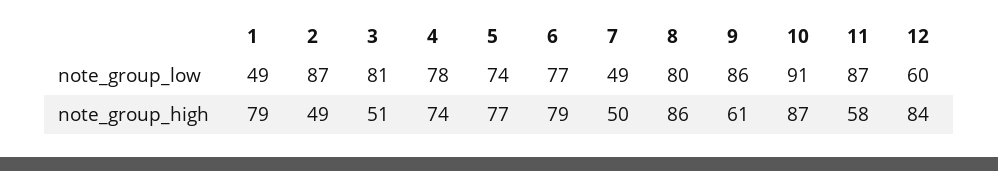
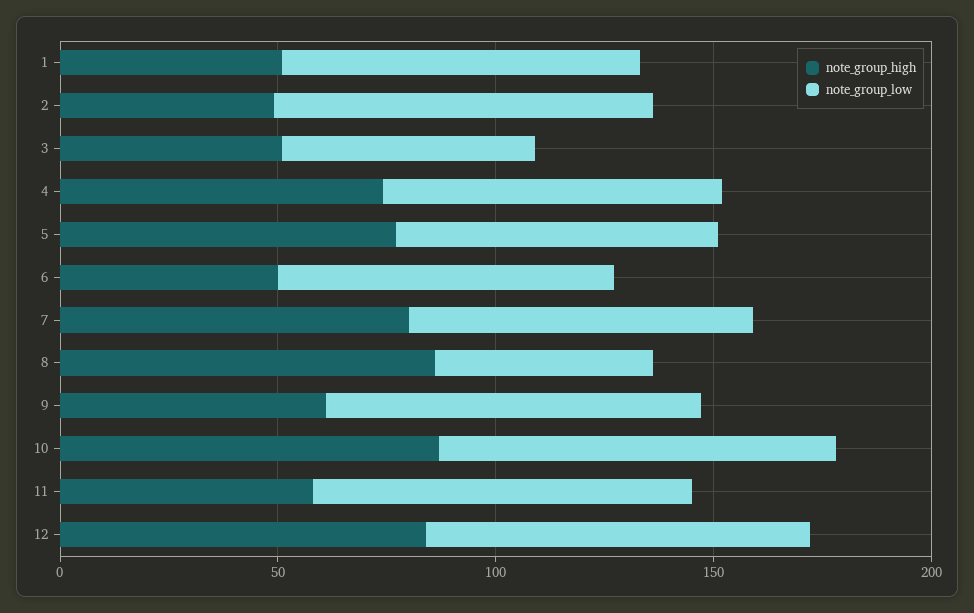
note_group_low, 1: 49 -> 80
note_group_low, 3: 81 -> 60
note_group_low, 7: 49 -> 80
note_group_low, 8: 80 -> 50
note_group_low, 12: 60 -> 90
note_group_high, 1: 79 -> 50
note_group_high, 6: 79 -> 50
note_group_high, 7: 50 -> 80

